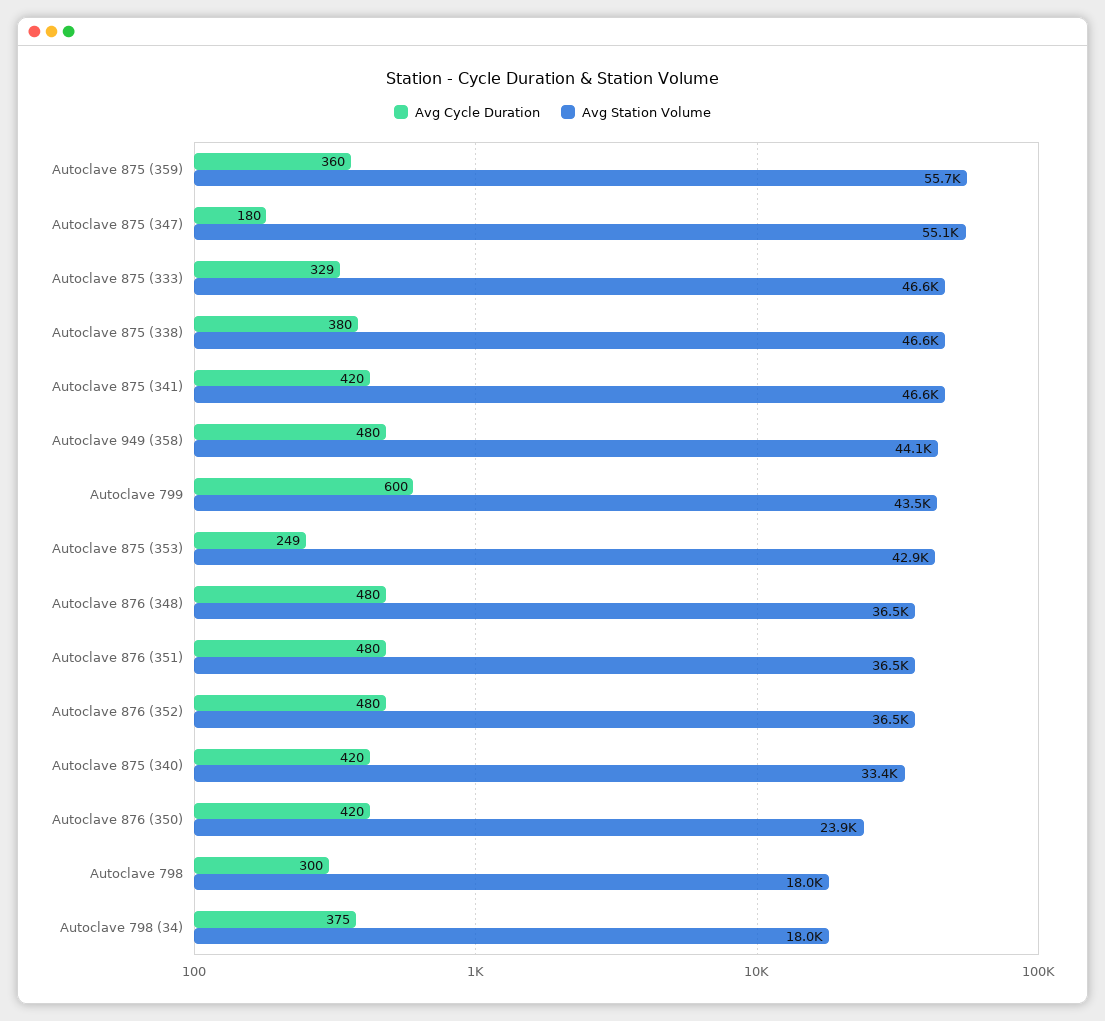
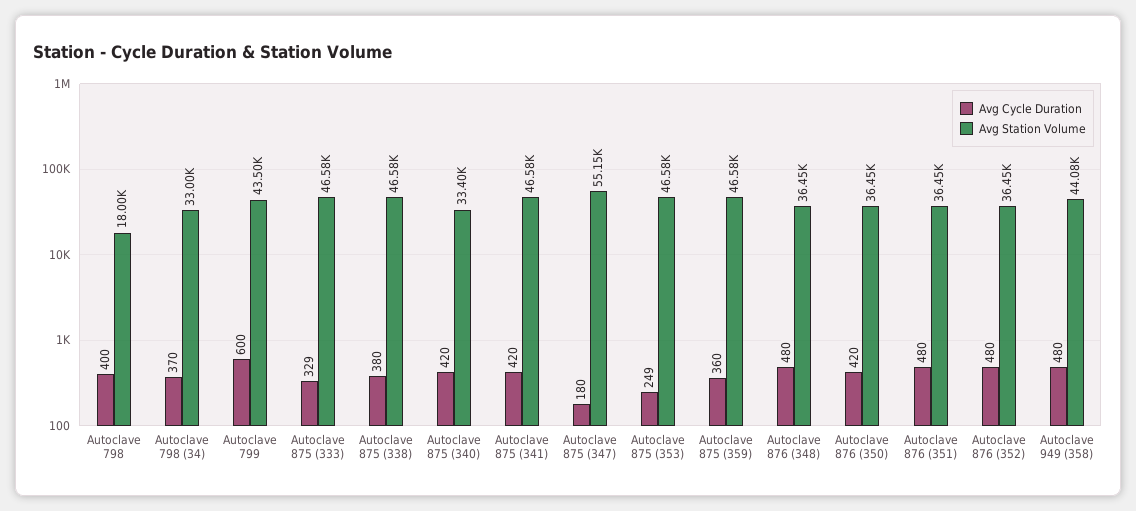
Avg Station Volume, Autoclave 875 (359): 55700 -> 46580
Avg Station Volume, Autoclave 875 (353): 42900 -> 46580
Avg Station Volume, Autoclave 876 (350): 23900 -> 36450
Avg Cycle Duration, Autoclave 798: 300 -> 400
Avg Cycle Duration, Autoclave 798 (34): 375 -> 370
Avg Station Volume, Autoclave 798 (34): 18000 -> 33000

